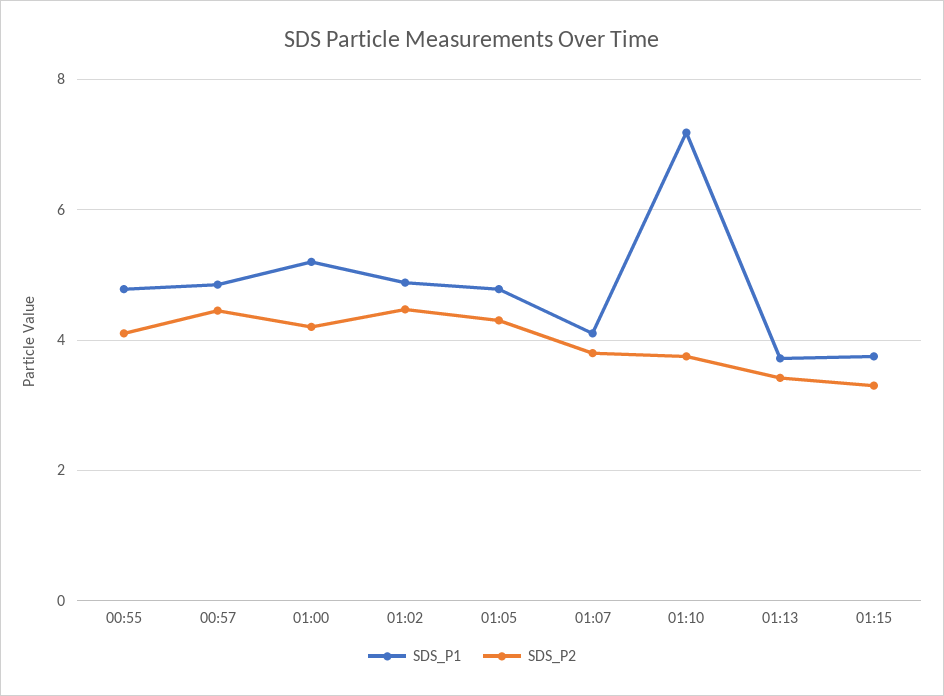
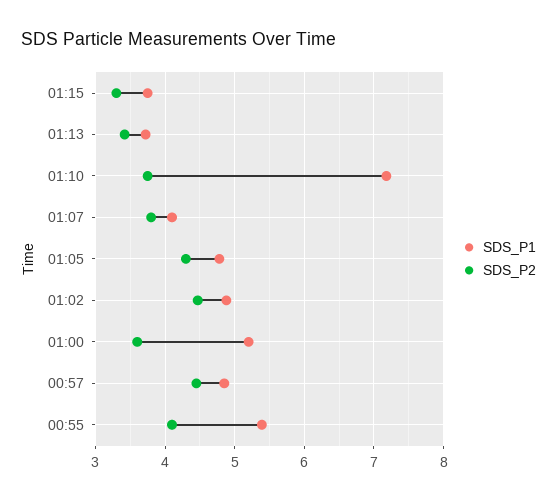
SDS_P1, 00:55: 4.8 -> 5.4
SDS_P2, 01:00: 4.2 -> 3.6

